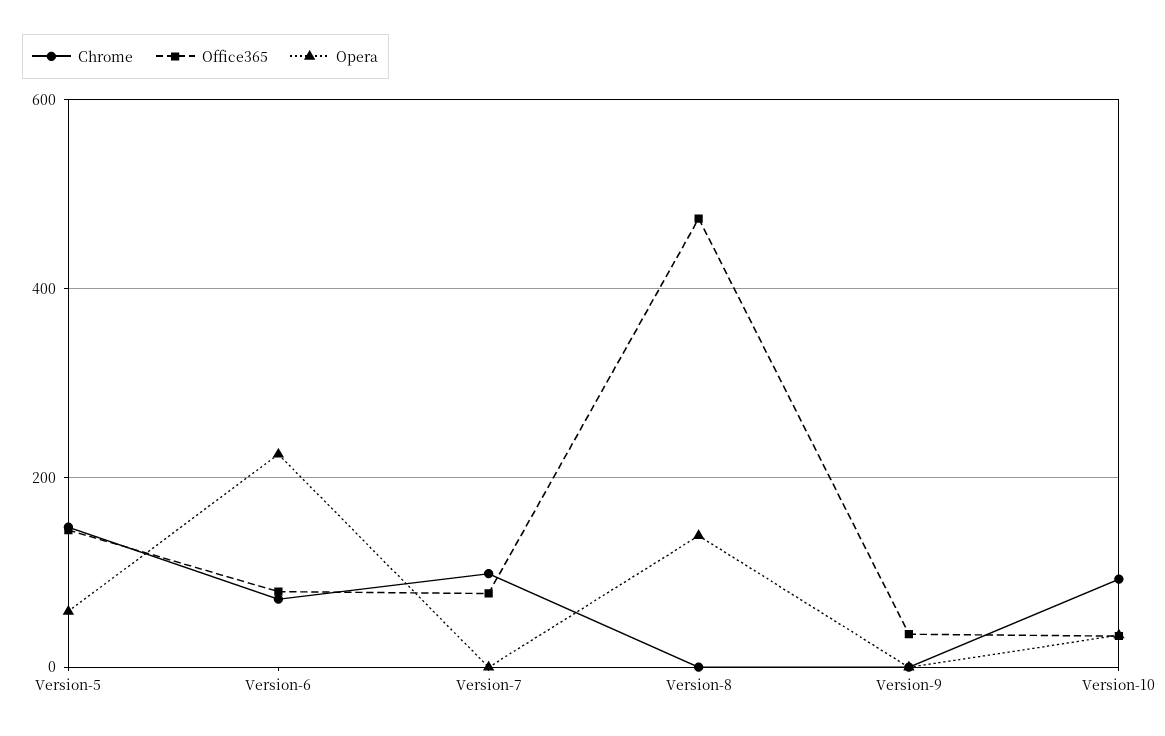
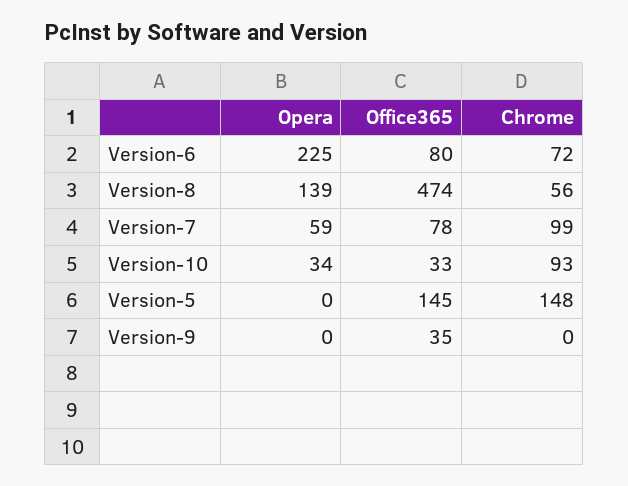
Opera, Version-5: 60 -> 0
Opera, Version-7: 0 -> 59
Chrome, Version-8: 0 -> 56

